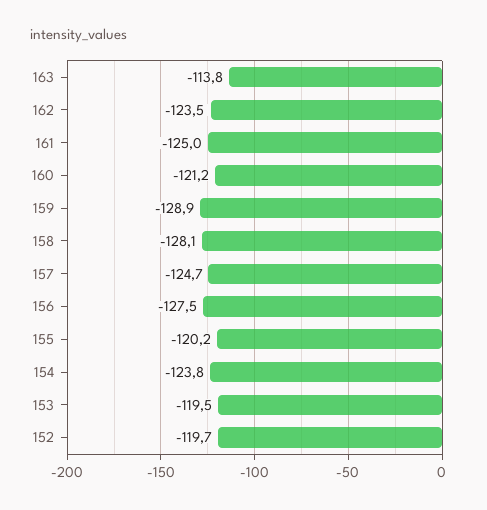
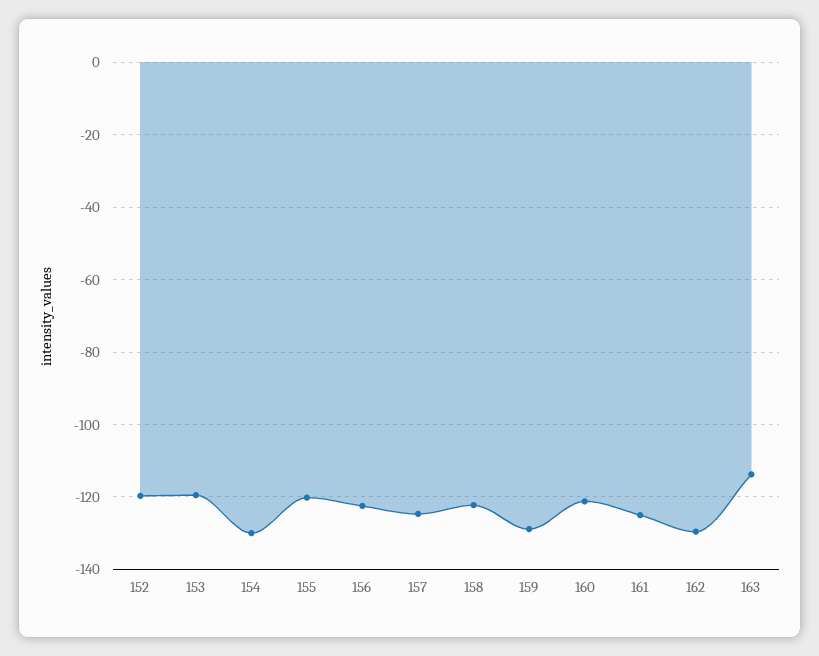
162: -123.5 -> -130
158: -128.1 -> -122
156: -127.5 -> -122
154: -123.8 -> -130

